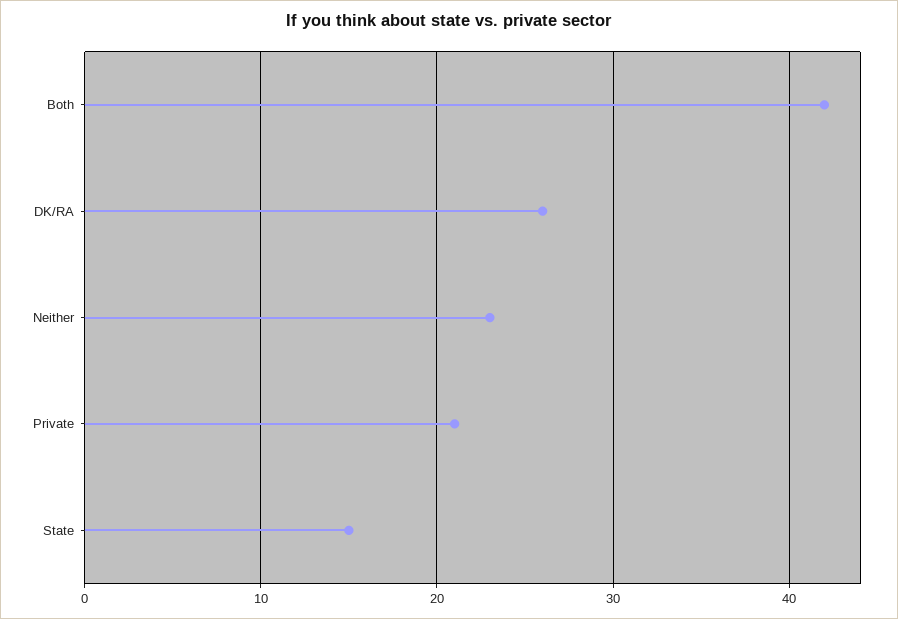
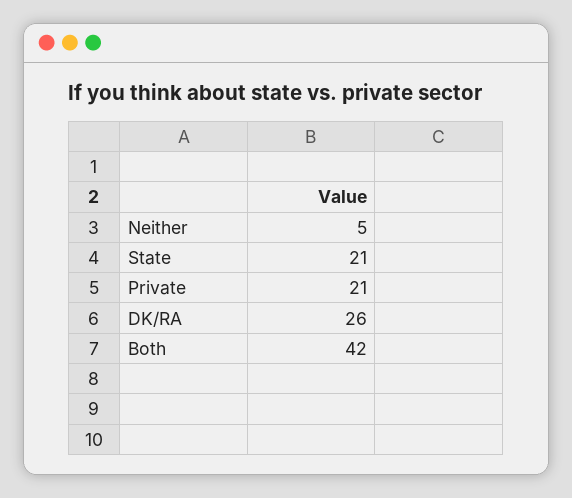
Neither: 23 -> 5
State: 15 -> 21

